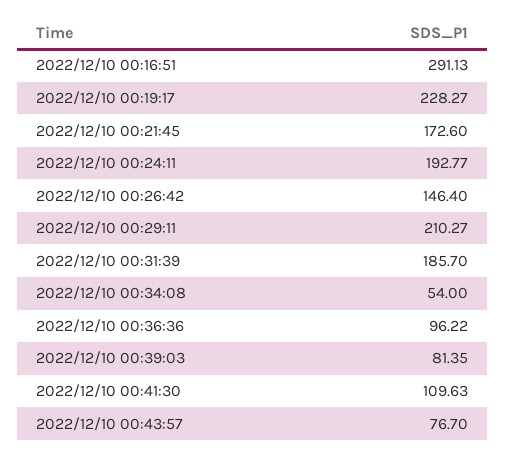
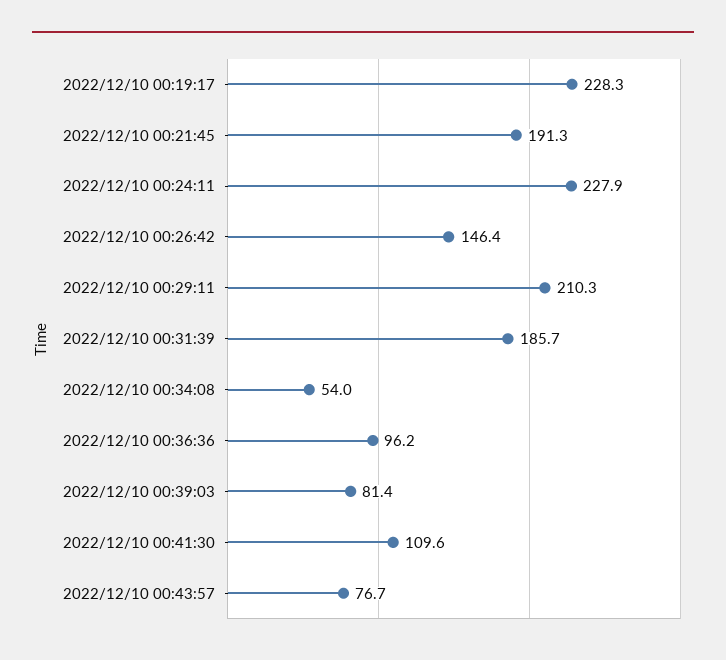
2022/12/10 00:16:51: 291.13 -> none
2022/12/10 00:21:45: 172.6 -> 191.3
2022/12/10 00:24:11: 192.77 -> 227.9

